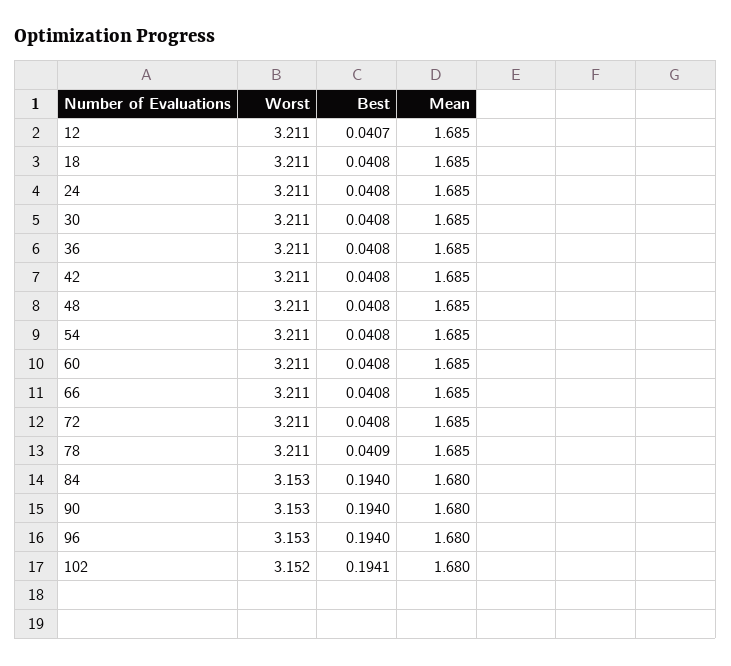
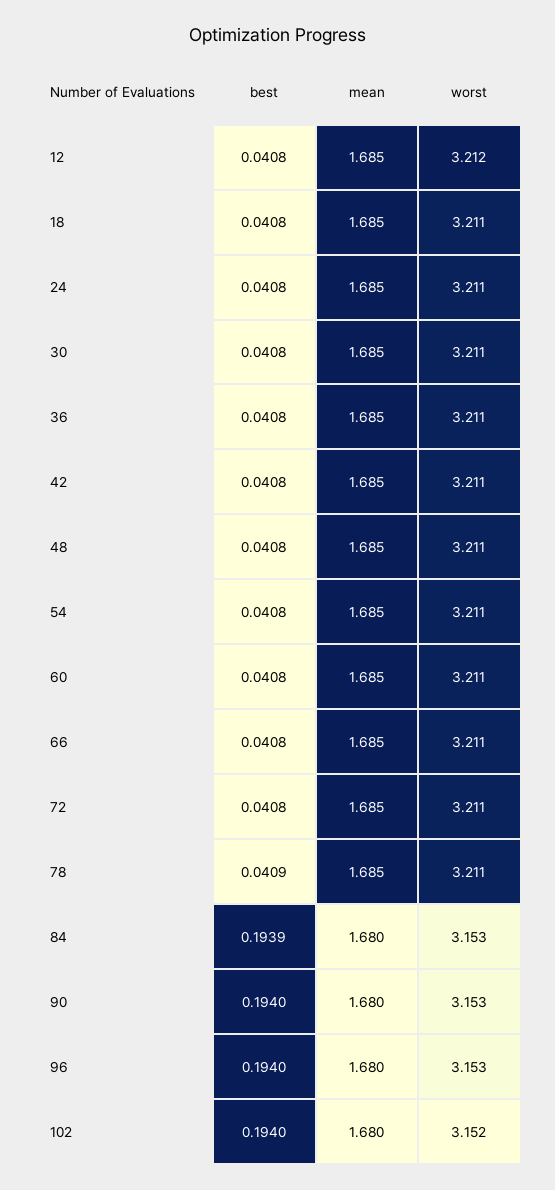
Worst, 12: 3.211 -> 3.212
Best, 12: 0.0407 -> 0.0408
Best, 84: 0.194 -> 0.1939
Best, 102: 0.1941 -> 0.194

